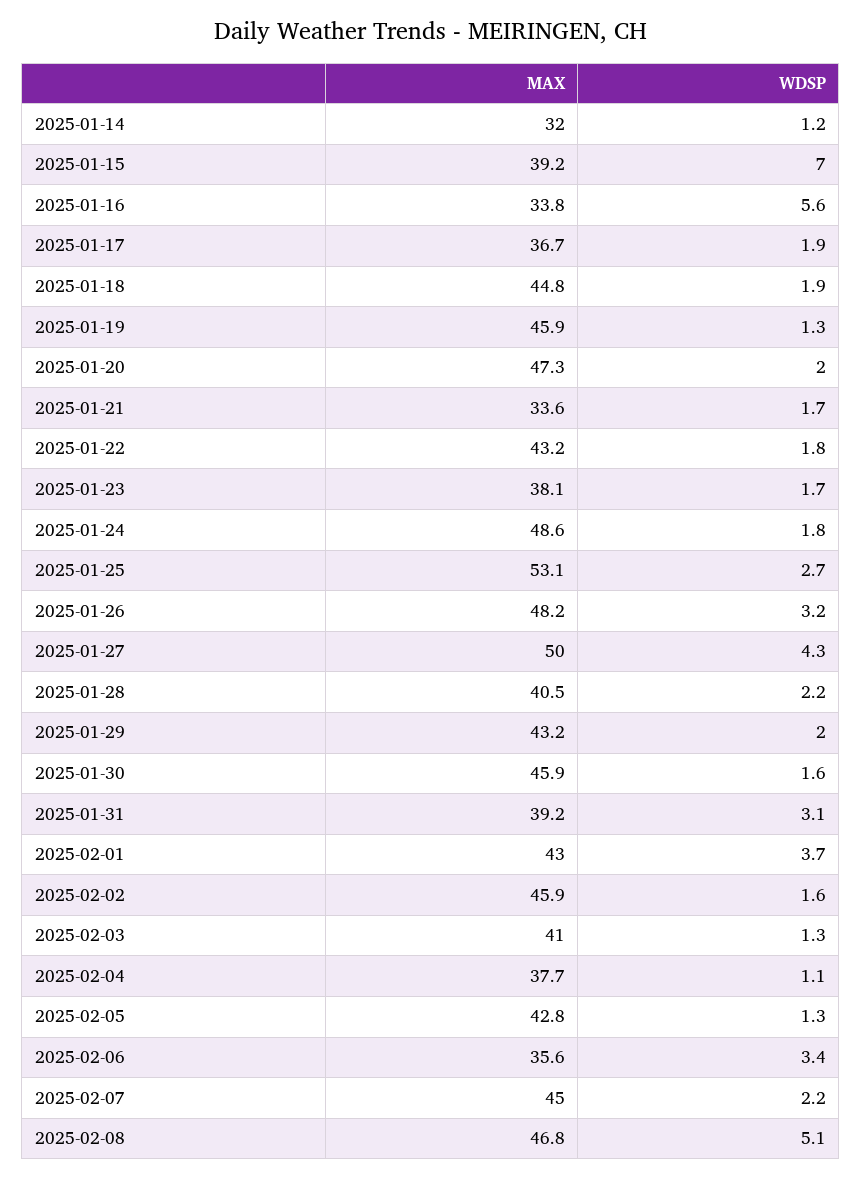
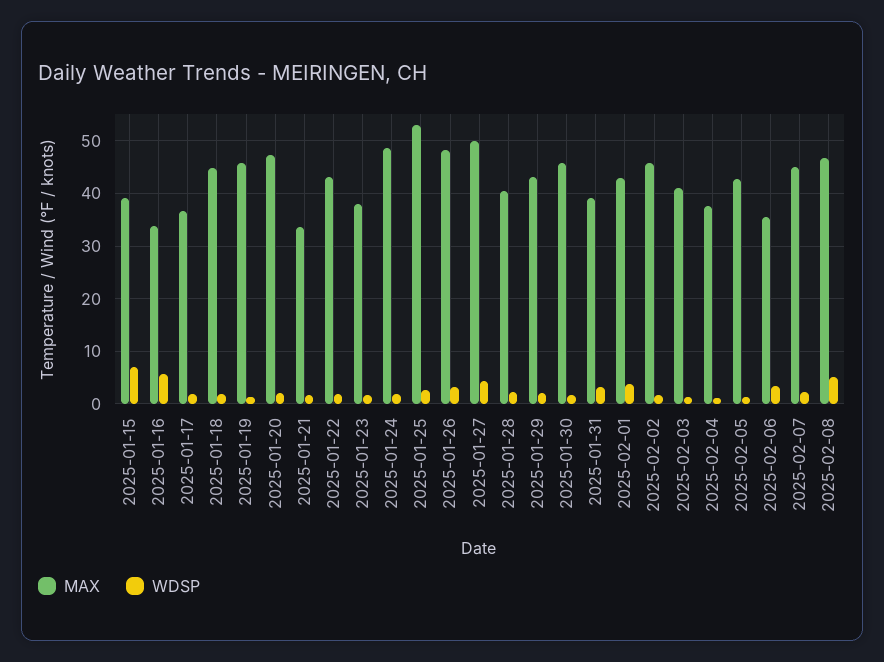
MAX, 2025-01-14: 32 -> none
WDSP, 2025-01-14: 1.2 -> none

